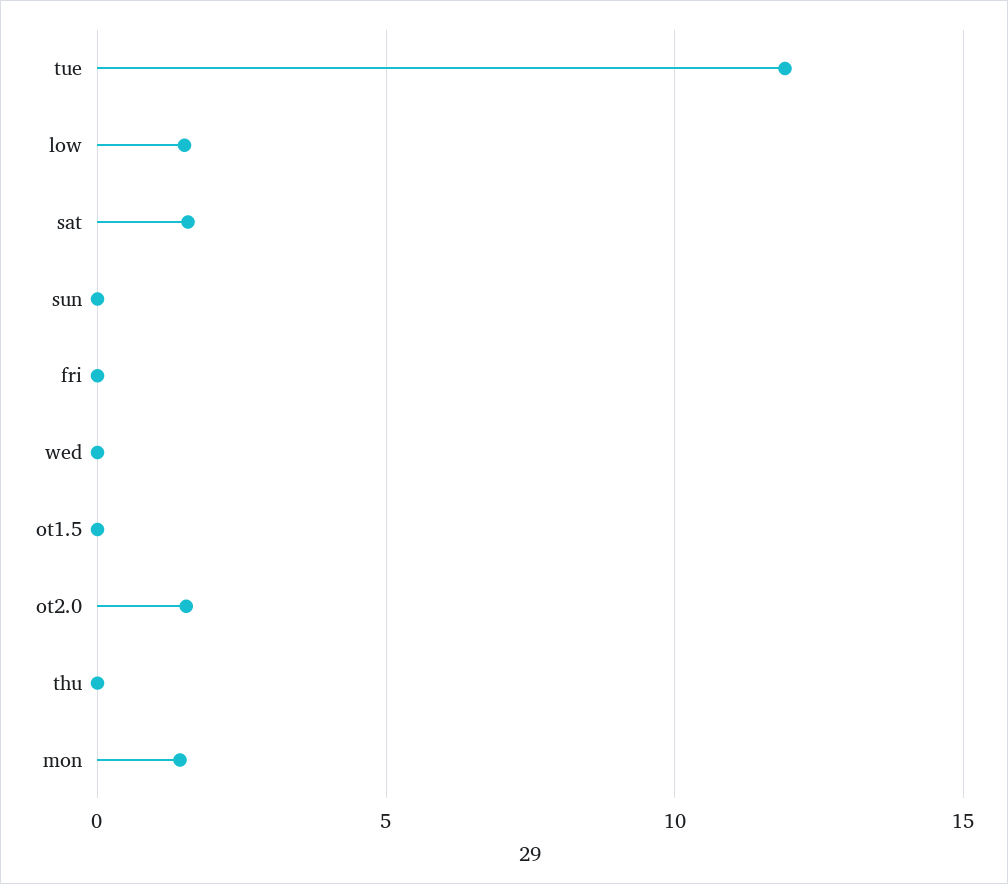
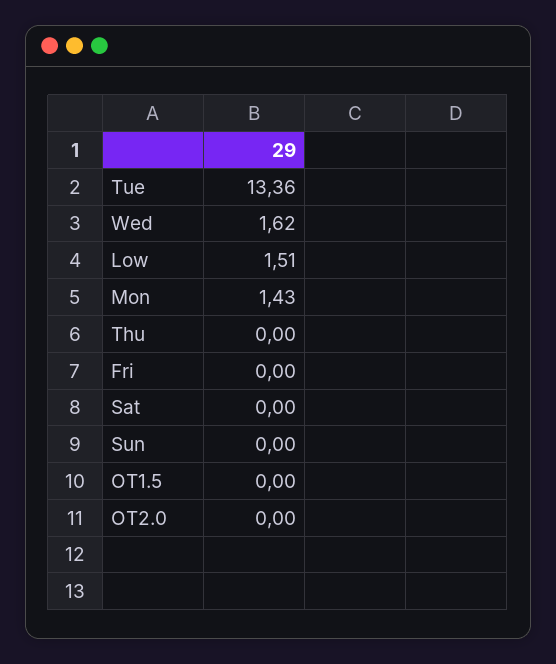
tue: 12 -> 13.36
sat: 1.5 -> 0
wed: 0 -> 1.62
ot2.0: 1.5 -> 0

